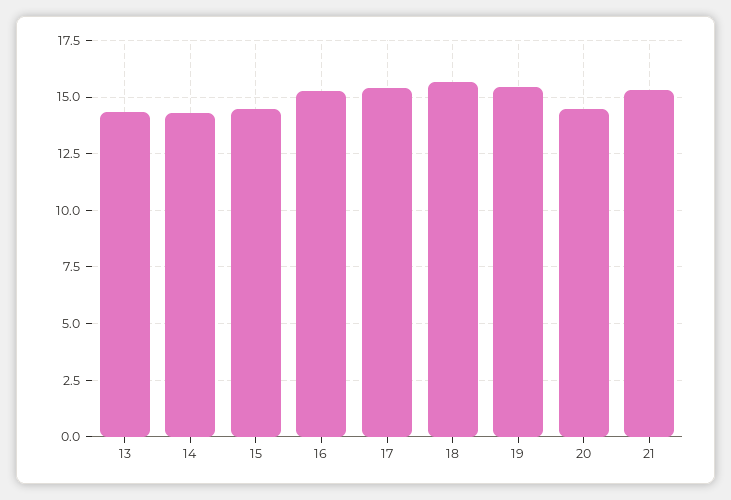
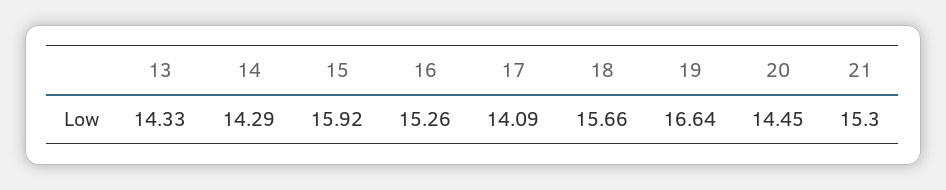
15: 14.5 -> 15.92
17: 15.5 -> 14.09
19: 15.5 -> 16.64

